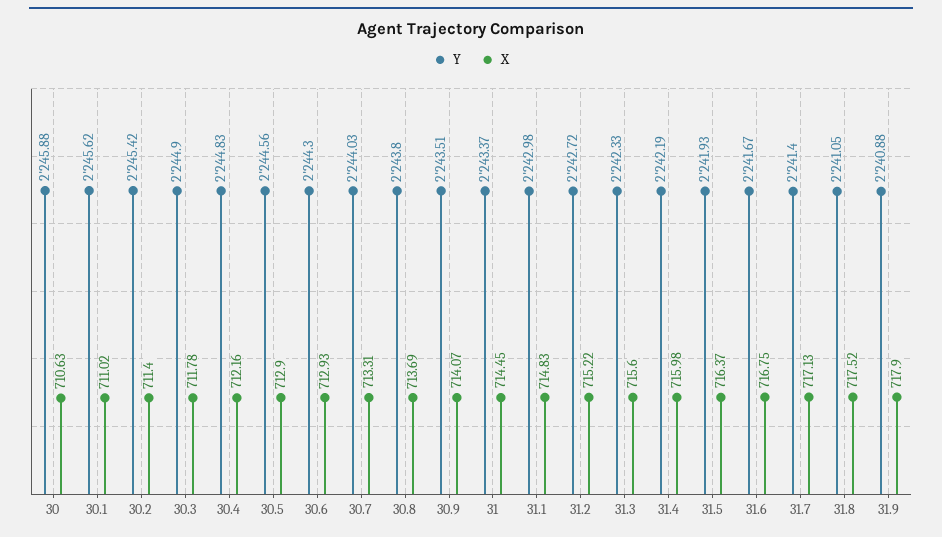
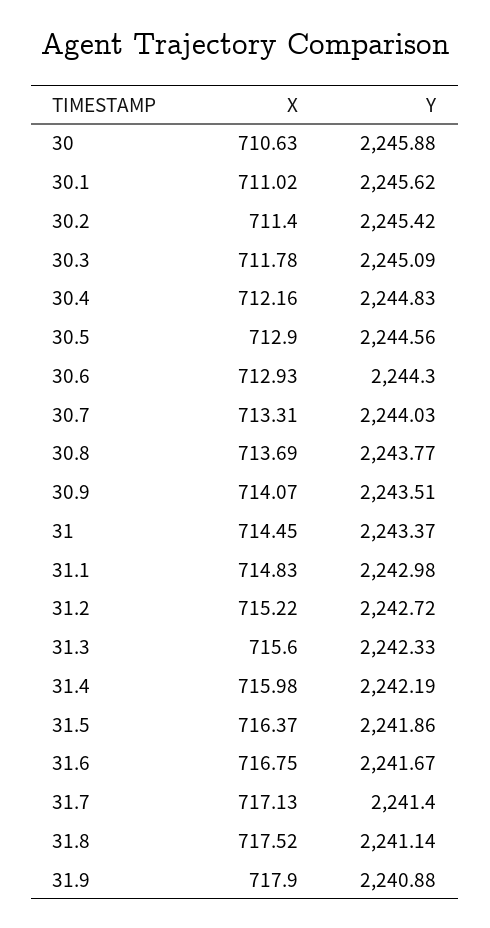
Y, 30.3: 2244.9 -> 2245.09
Y, 30.8: 2243.8 -> 2243.77
Y, 31.5: 2241.93 -> 2241.86
Y, 31.8: 2241.05 -> 2241.14

